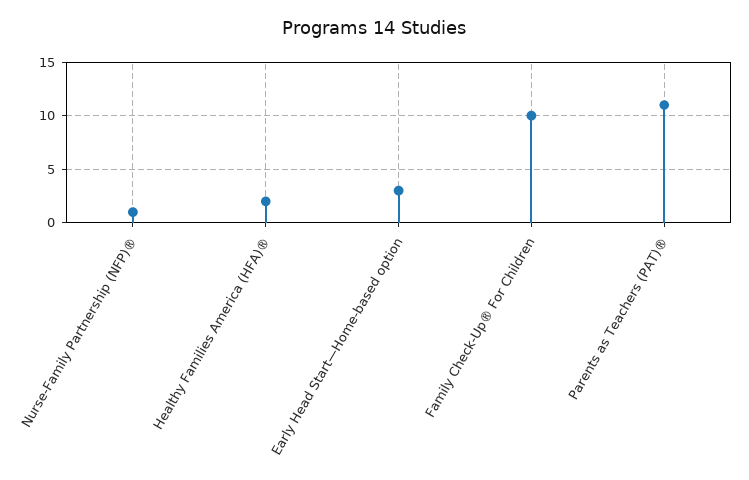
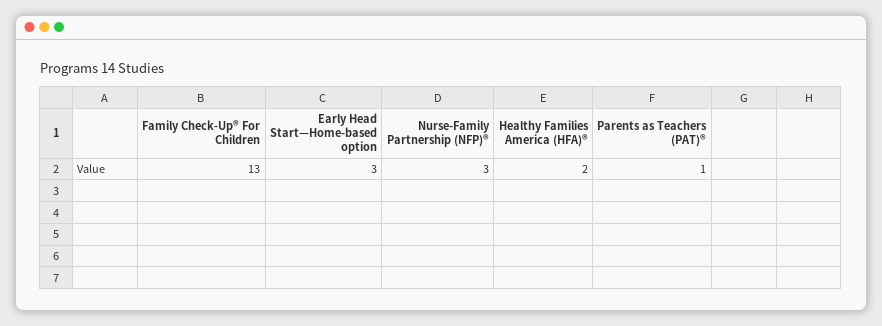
Nurse-Family Partnership (NFP)®: 1 -> 3
Family Check-Up® For Children: 10 -> 13
Parents as Teachers (PAT)®: 11 -> 1

